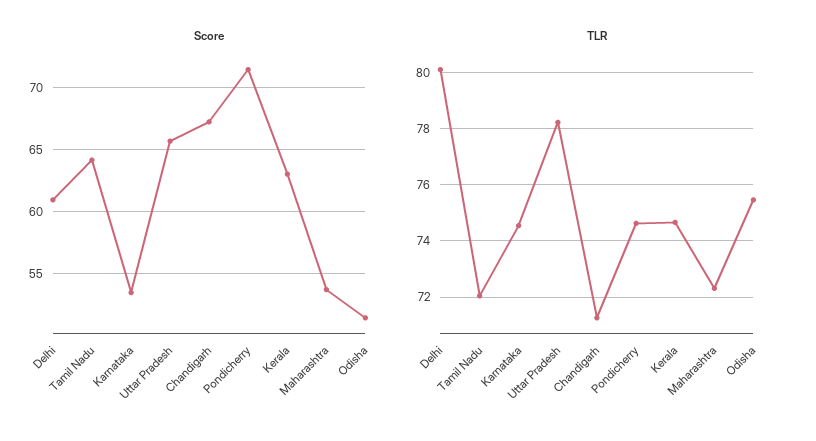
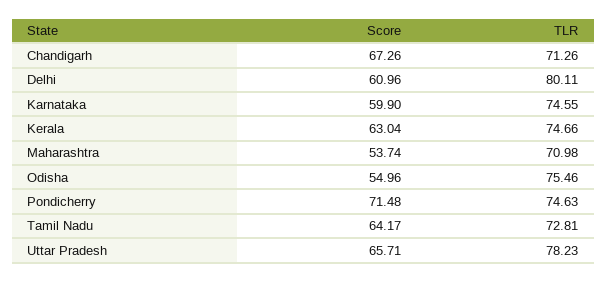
Score, Karnataka: 53.5 -> 59.9
Score, Odisha: 51.5 -> 54.96
TLR, Tamil Nadu: 72 -> 72.81
TLR, Maharashtra: 72.25 -> 70.98

